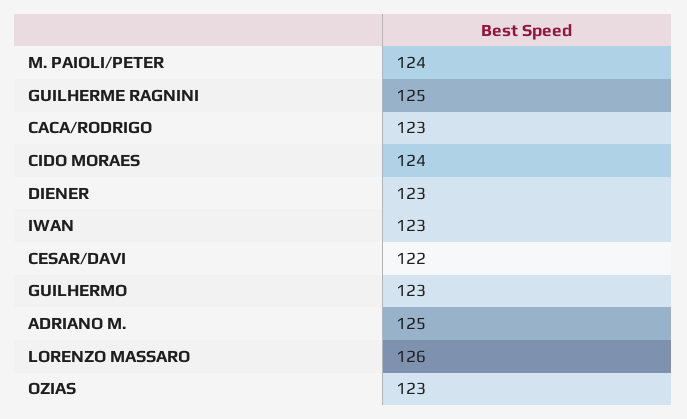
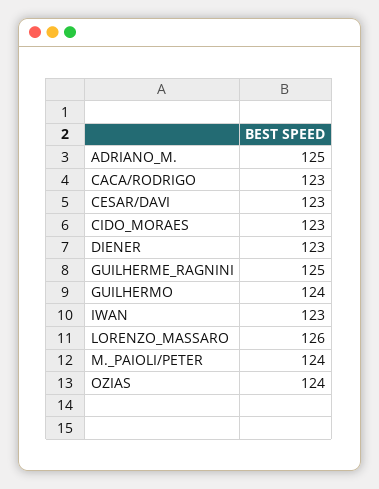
CIDO MORAES: 124 -> 123
CESAR/DAVI: 122 -> 123
GUILHERMO: 123 -> 124
OZIAS: 123 -> 124

